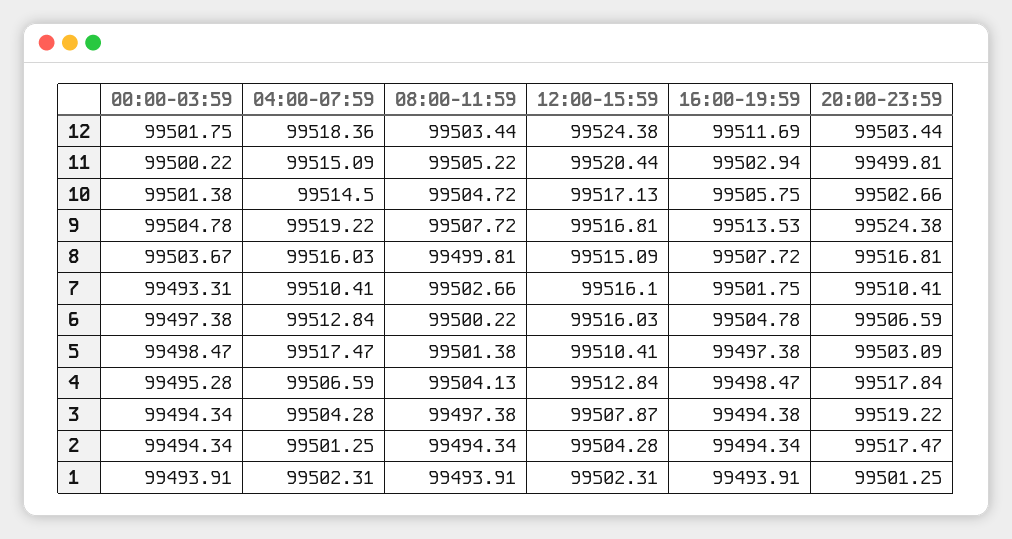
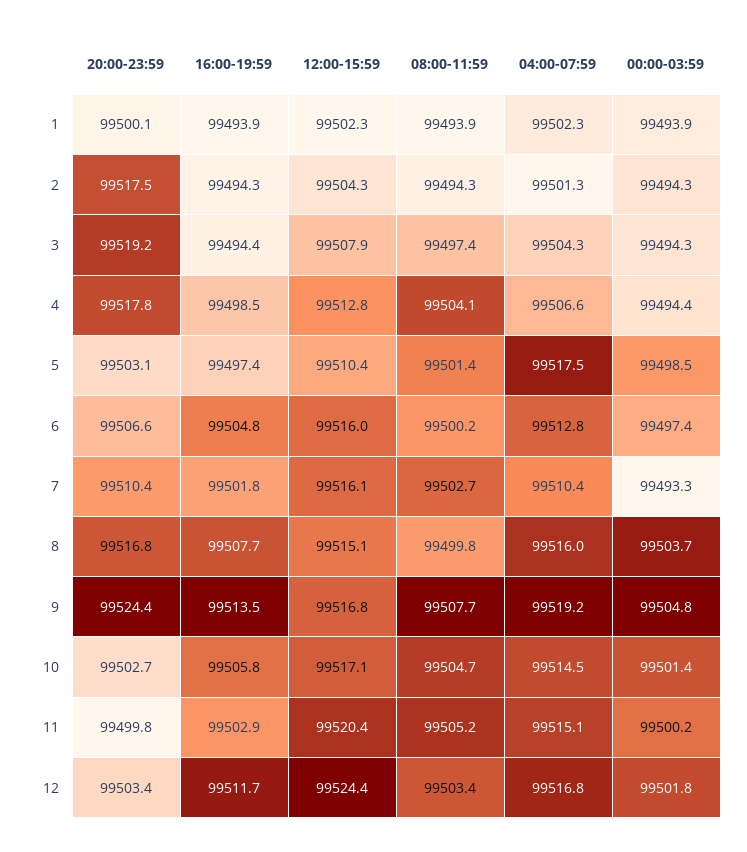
04:00-07:59, 12: 99518.36 -> 99516.8
00:00-03:59, 4: 99495.28 -> 99494.4
20:00-23:59, 1: 99501.25 -> 99500.1

